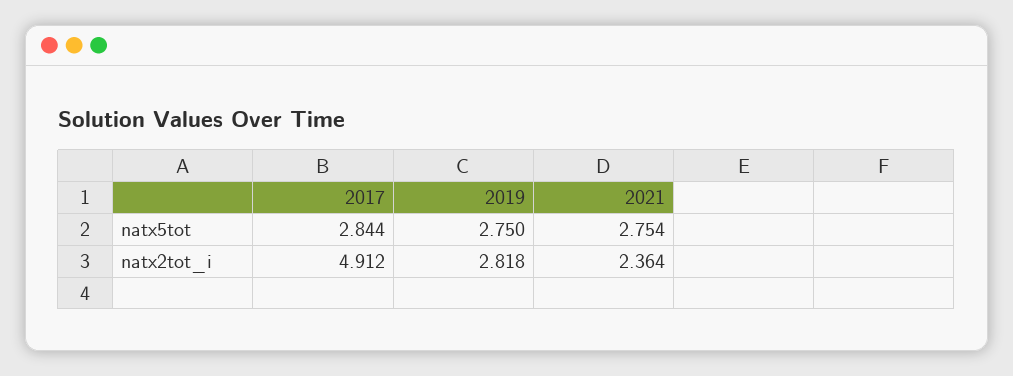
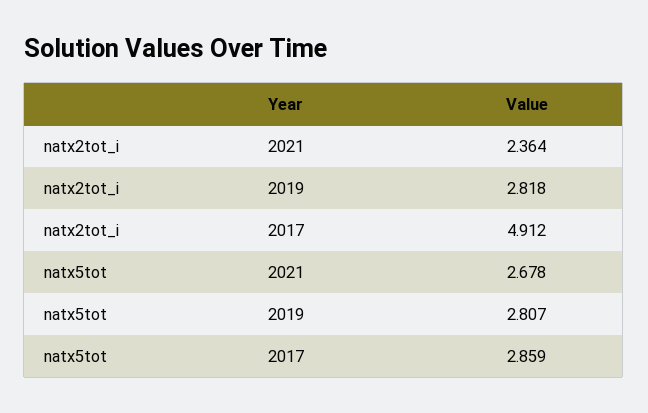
2017, natx5tot: 2.844 -> 2.859
2019, natx5tot: 2.75 -> 2.807
2021, natx5tot: 2.754 -> 2.678

